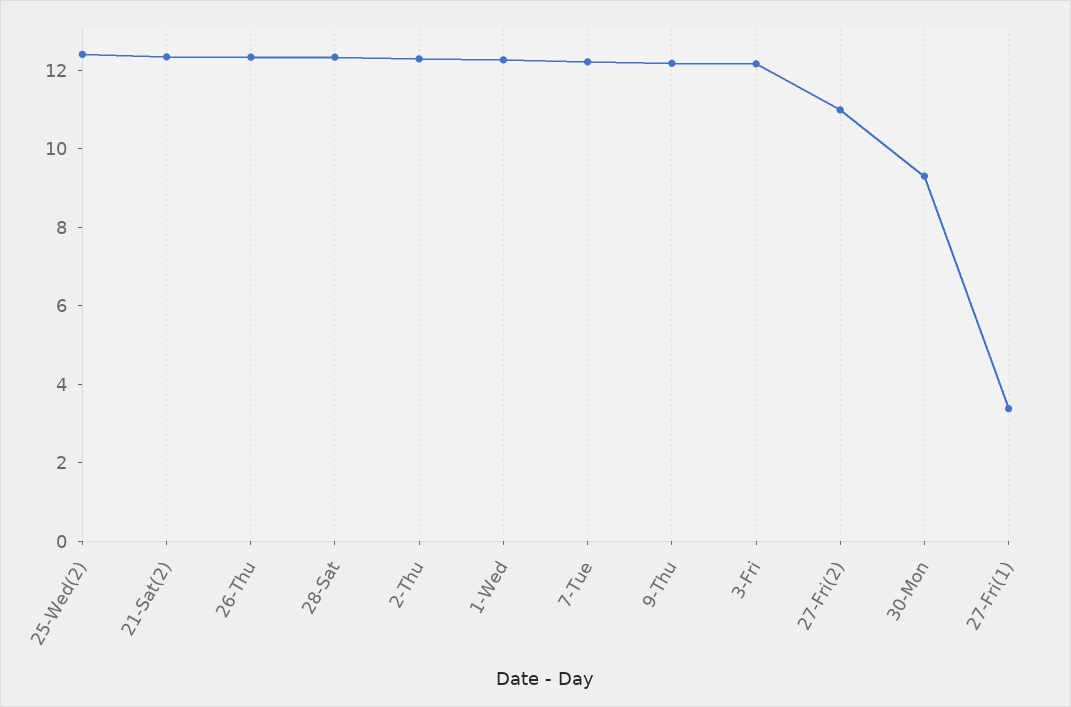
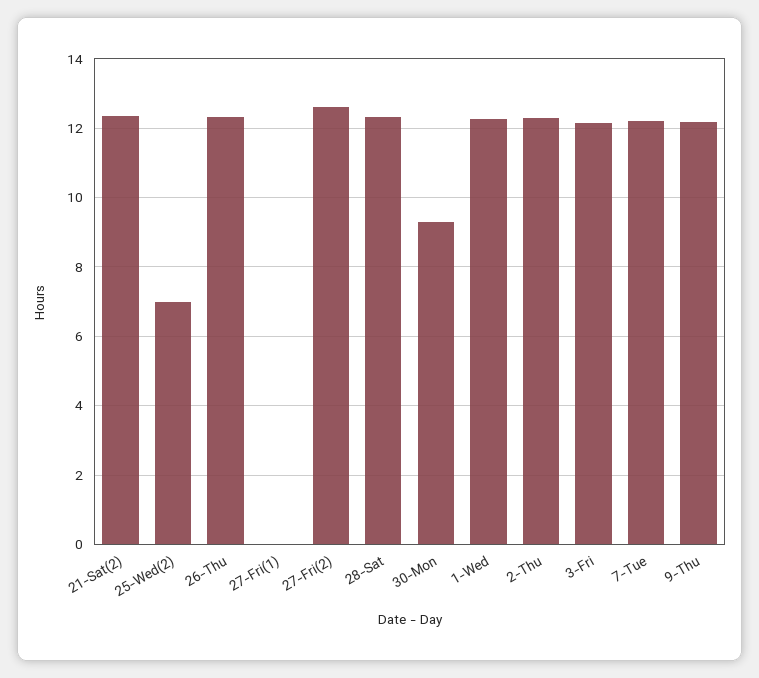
25-Wed(2): 12.5 -> 7
27-Fri(2): 11 -> 12.6
27-Fri(1): 3.5 -> 0

